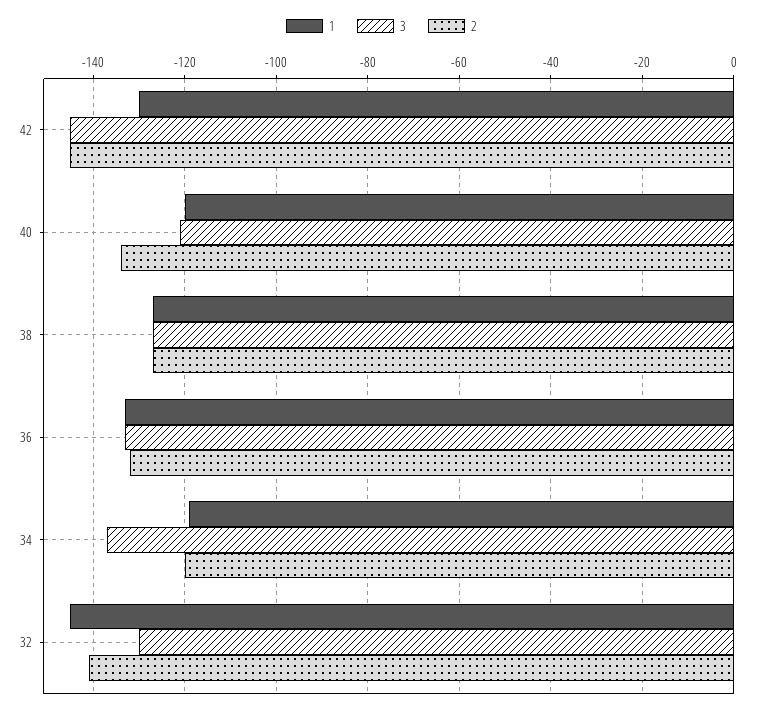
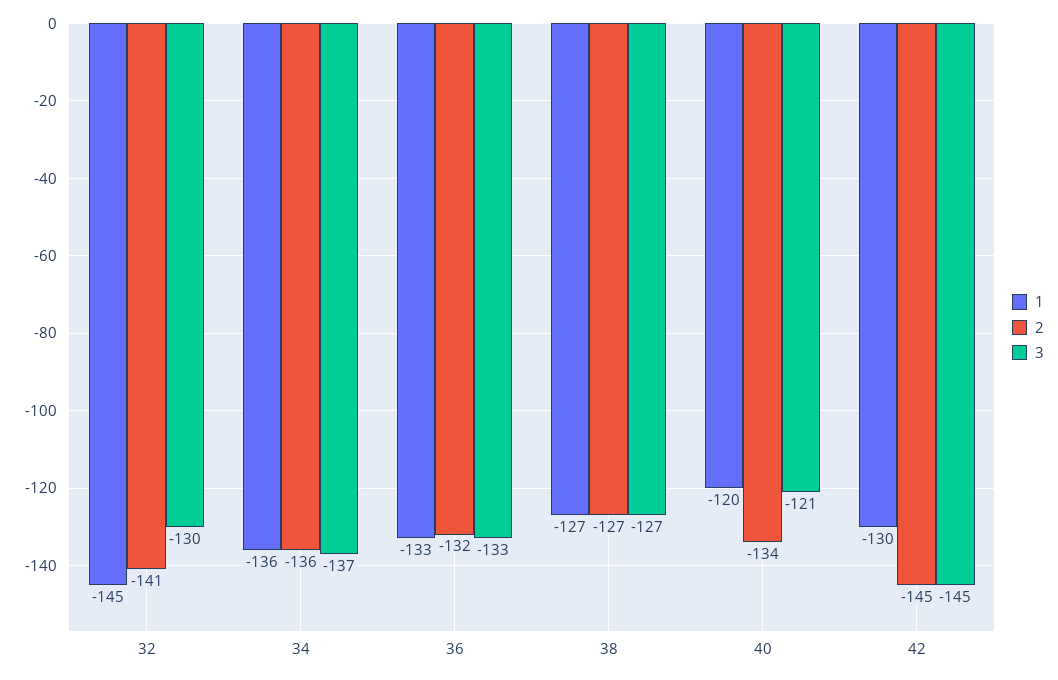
1, 34: -120 -> -136
2, 34: -120 -> -136

